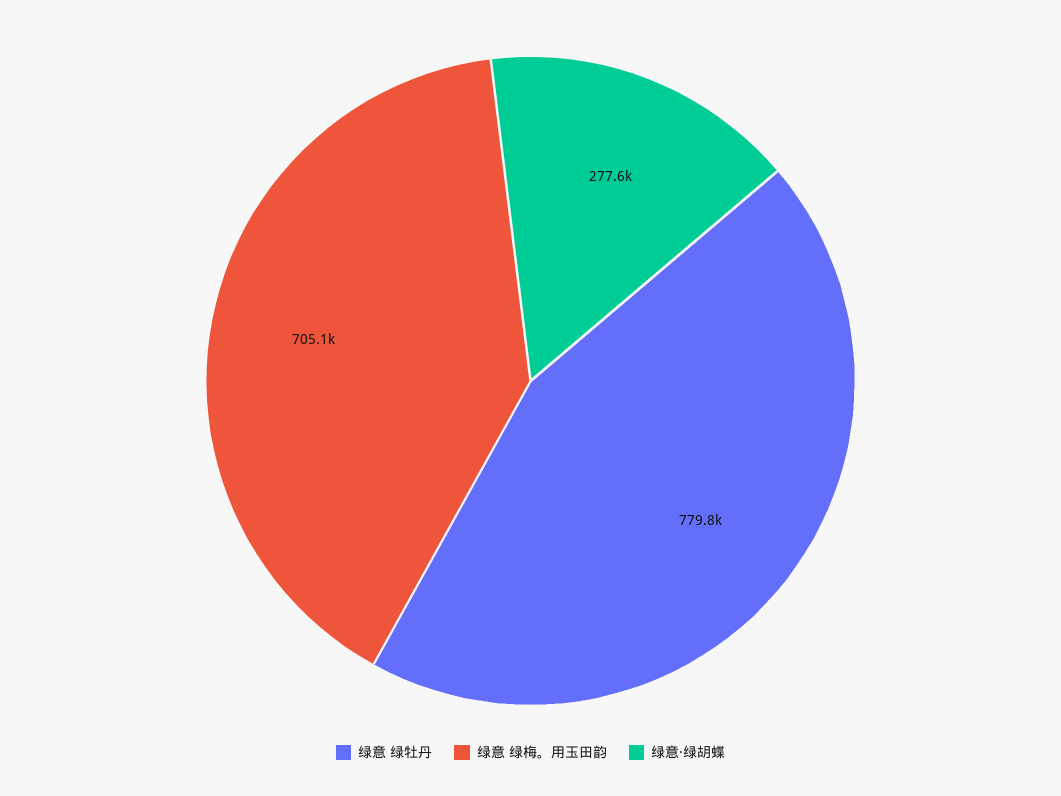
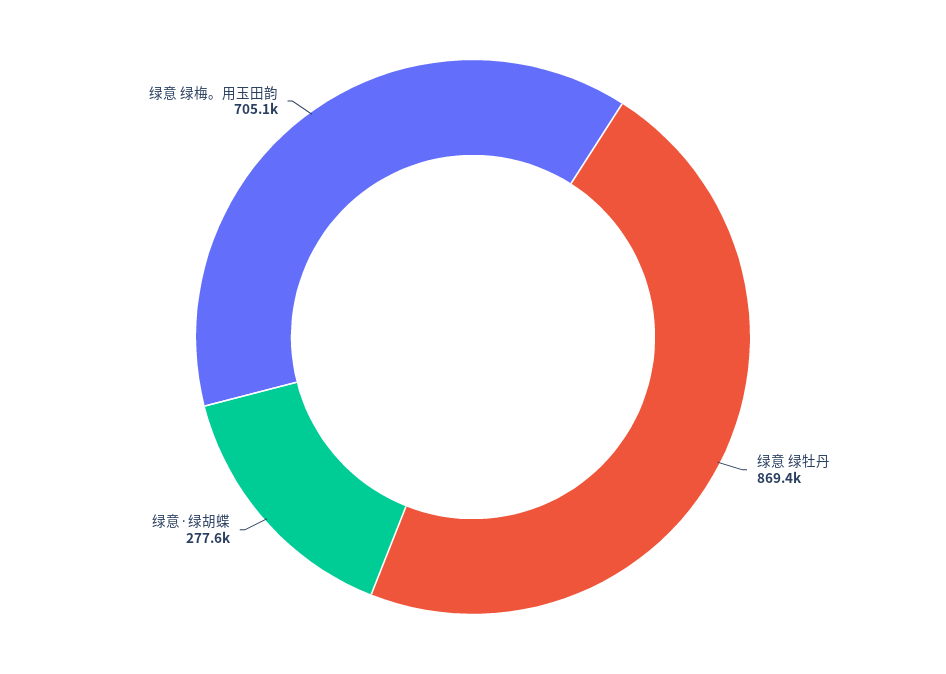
绿意 绿牡丹: 779800 -> 869400

